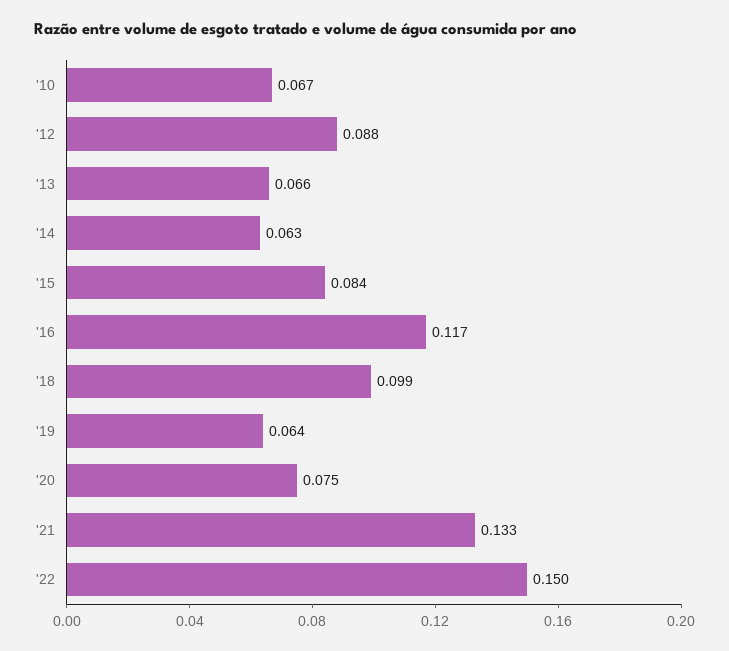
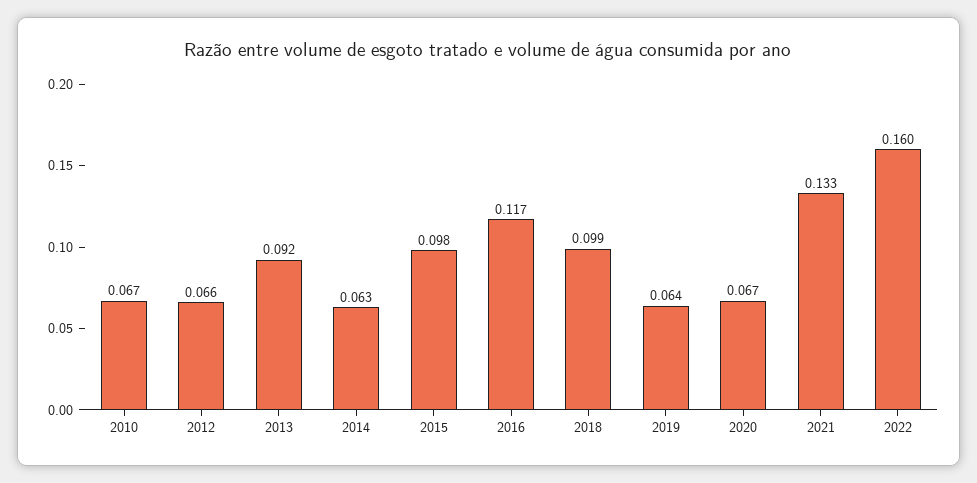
'12: 0.088 -> 0.066
'13: 0.066 -> 0.092
'15: 0.084 -> 0.098
'20: 0.075 -> 0.067
'22: 0.15 -> 0.16

